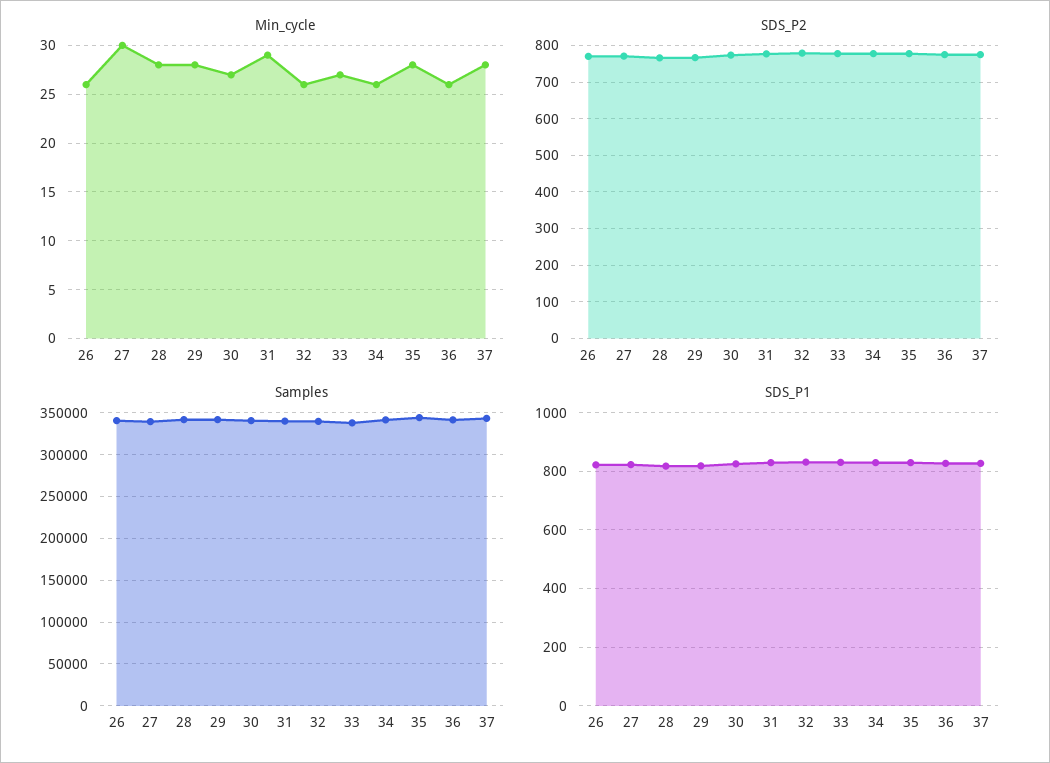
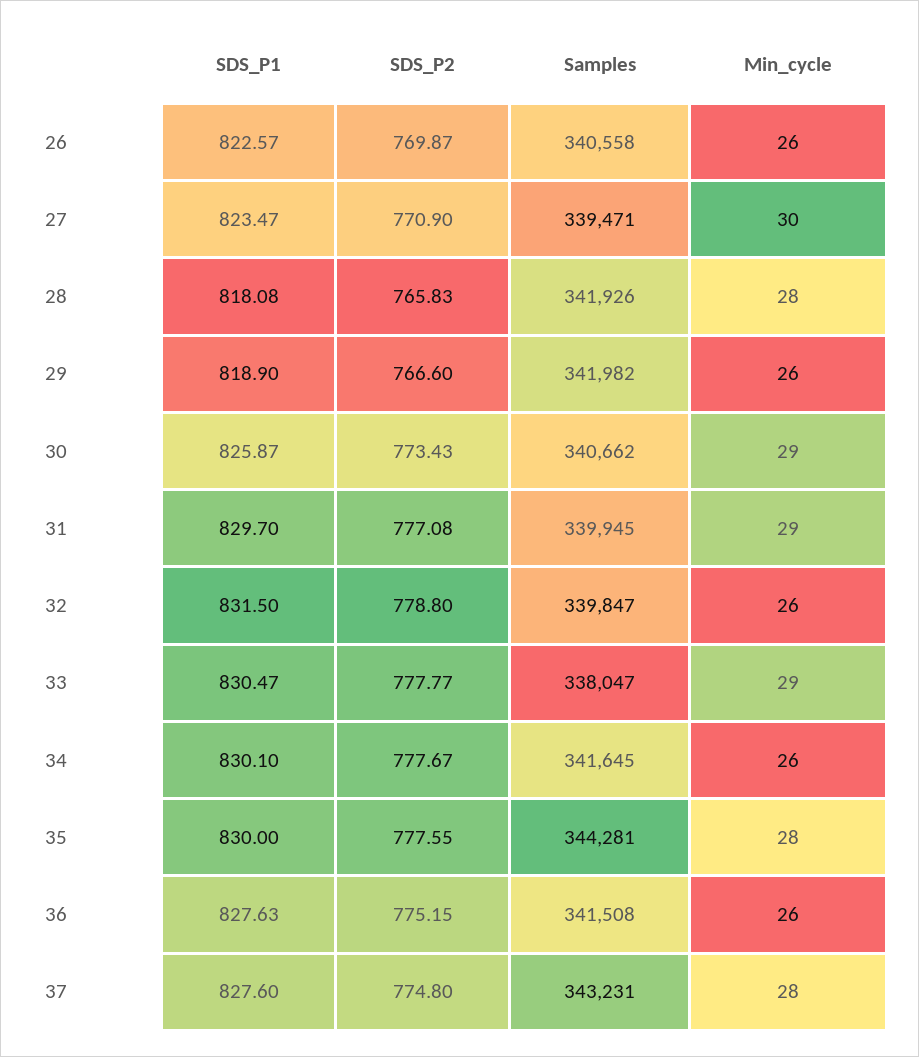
Min_cycle, 29: 28 -> 26
Min_cycle, 30: 27 -> 29
Min_cycle, 33: 27 -> 29

